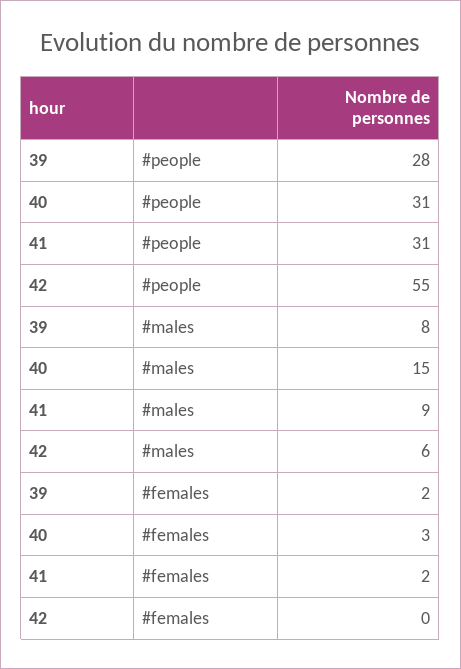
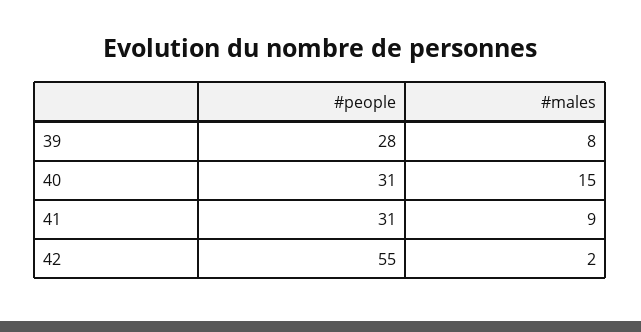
42, #males: 6 -> 2
39, #females: 2 -> none
40, #females: 3 -> none
41, #females: 2 -> none
42, #females: 0 -> none

